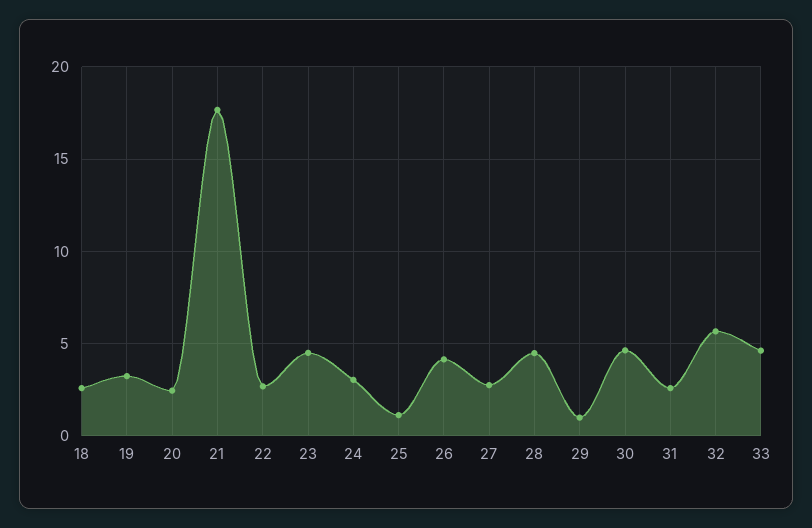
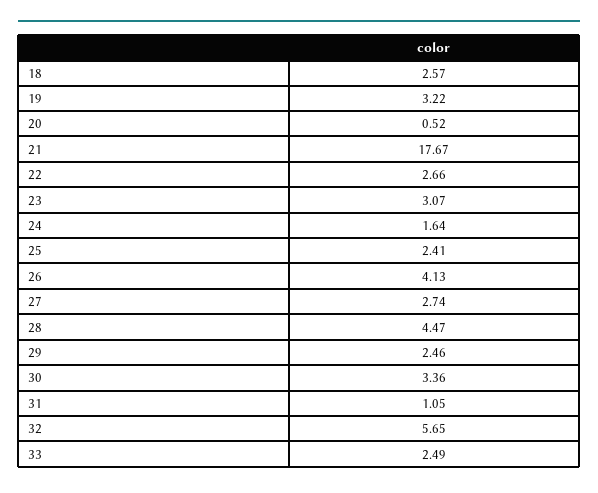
20: 2.5 -> 0.52
23: 4.5 -> 3.07
24: 3 -> 1.64
25: 1 -> 2.41
29: 1 -> 2.46
30: 4.5 -> 3.36
31: 2.5 -> 1.05
33: 4.5 -> 2.49

